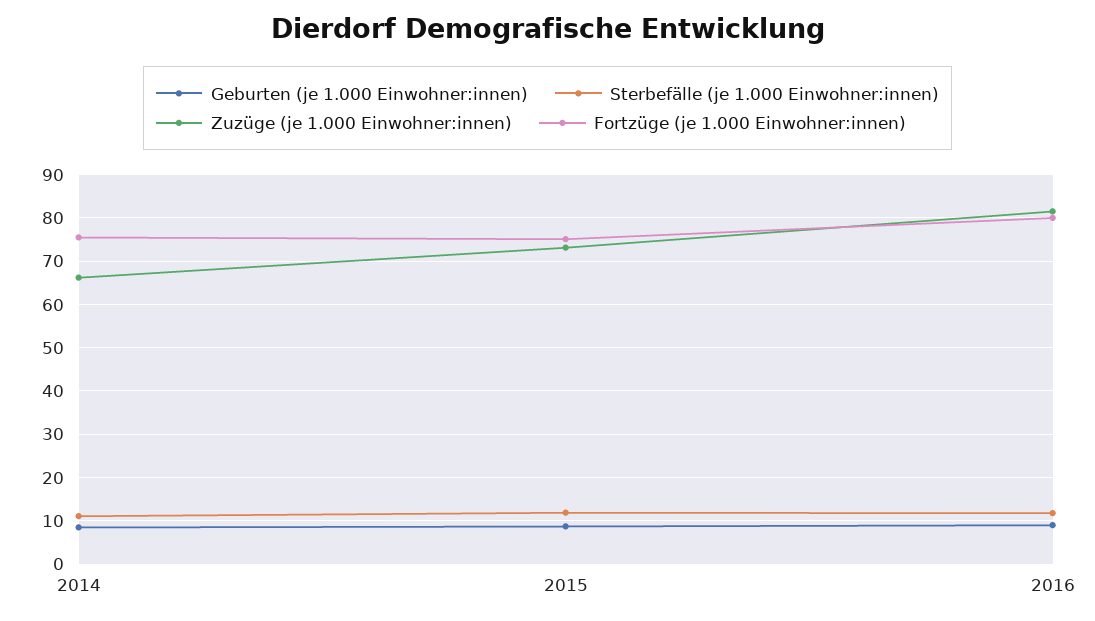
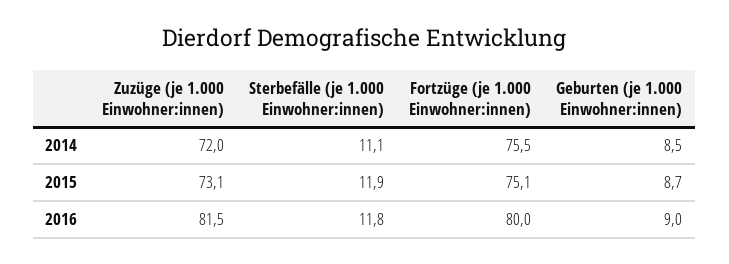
Zuzüge (je 1.000 Einwohner:innen), 2014: 66 -> 72

